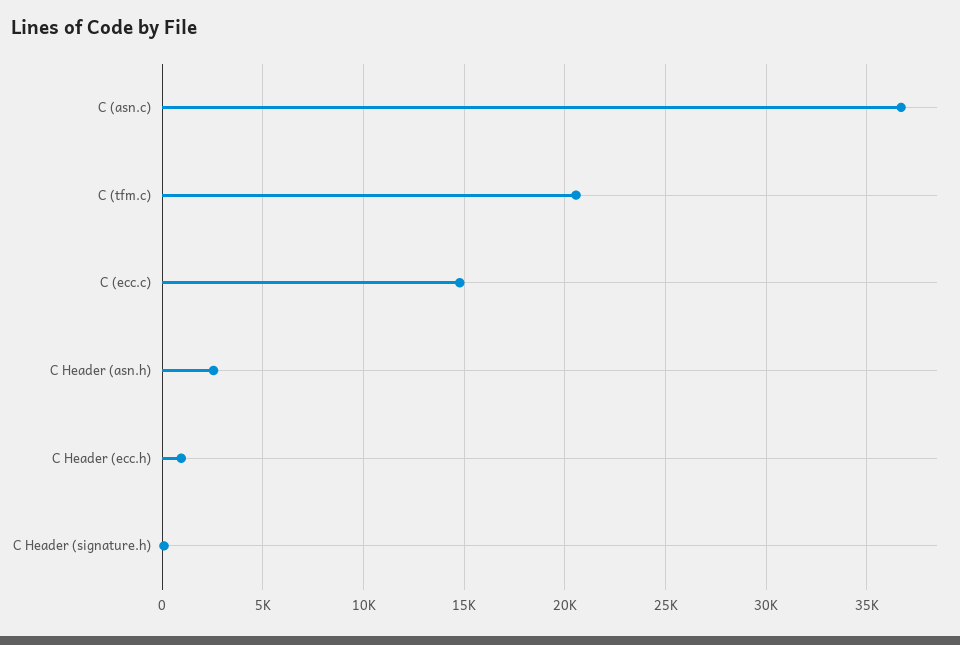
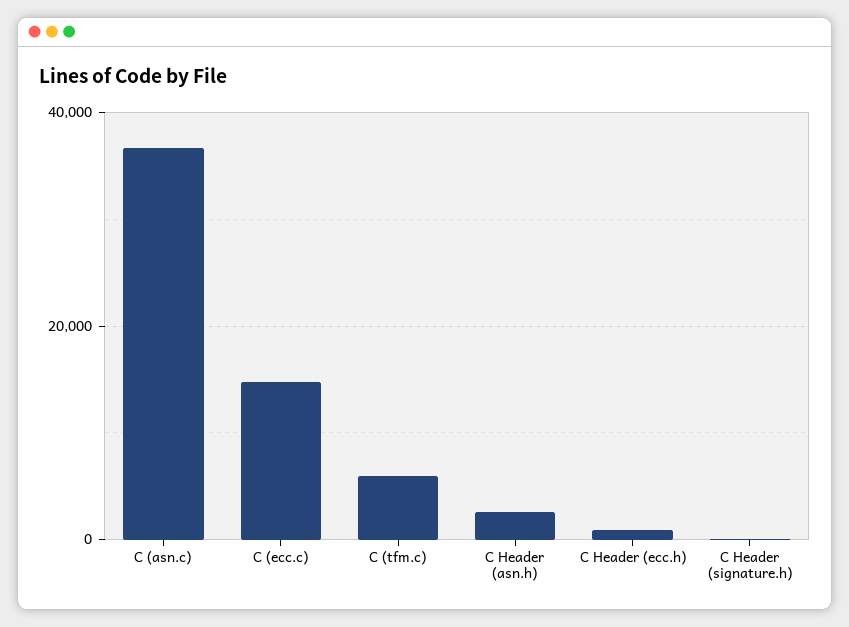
C (tfm.c): 20500 -> 6000

